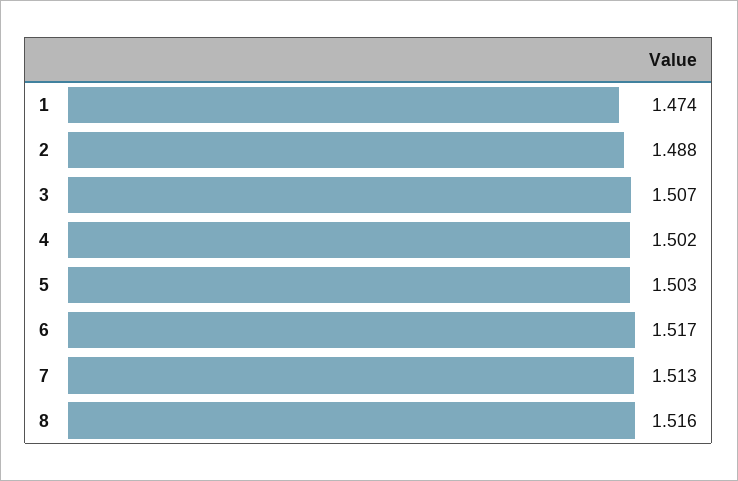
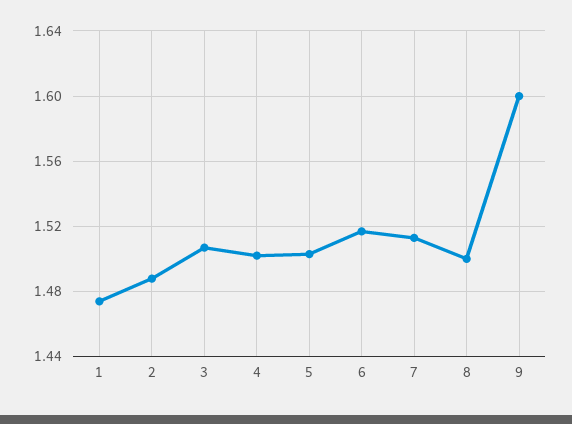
8: 1.516 -> 1.5
9: none -> 1.6

